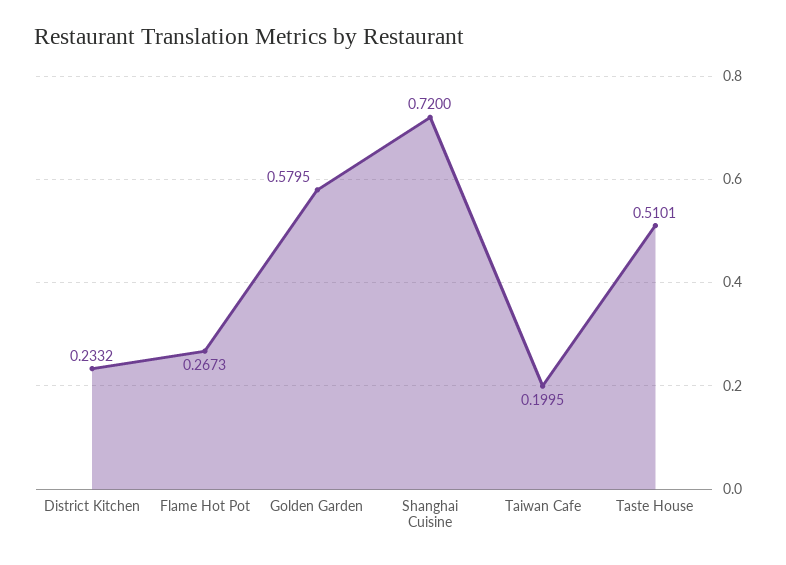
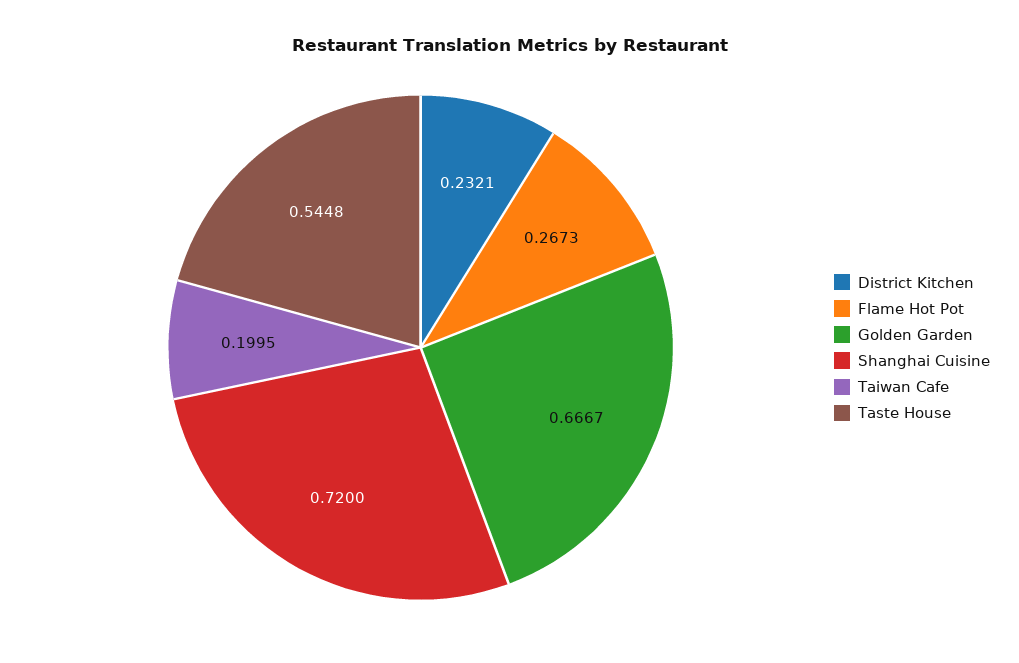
District Kitchen: 0.2332 -> 0.2321
Golden Garden: 0.5795 -> 0.6667
Taste House: 0.5101 -> 0.5448

